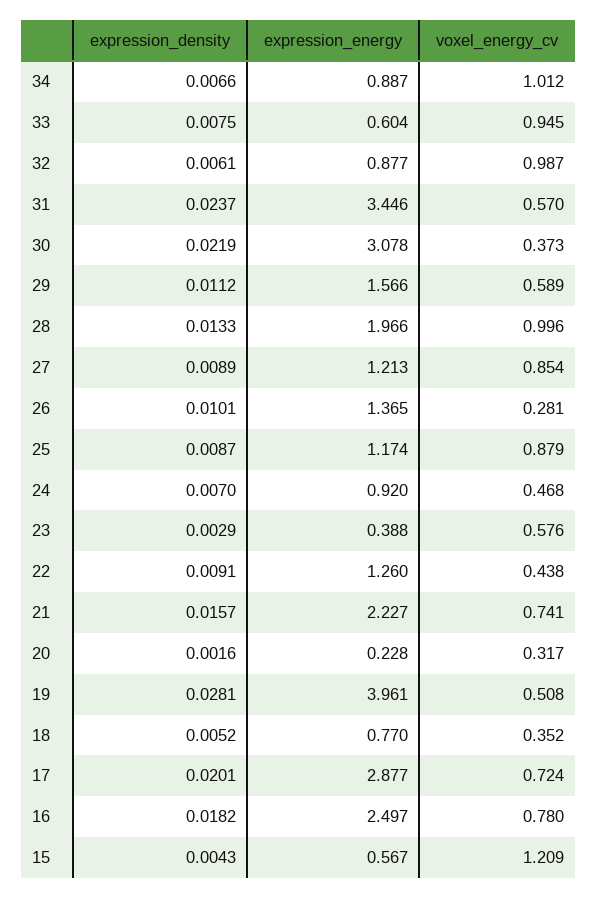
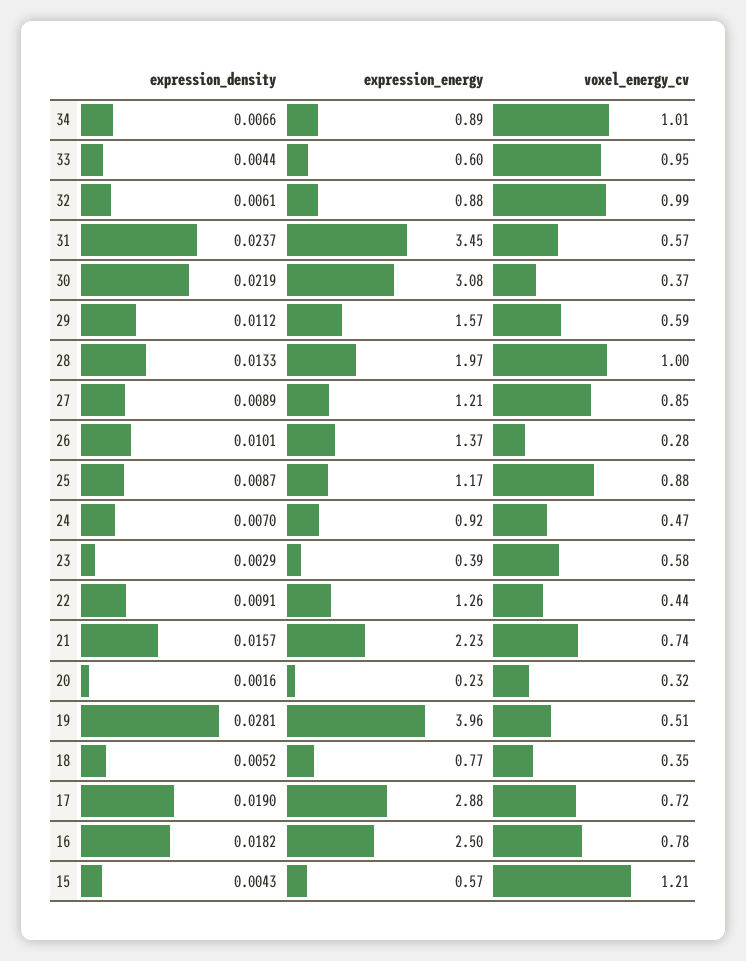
expression_density, 33: 0.0075 -> 0.0044
expression_density, 17: 0.0201 -> 0.019

